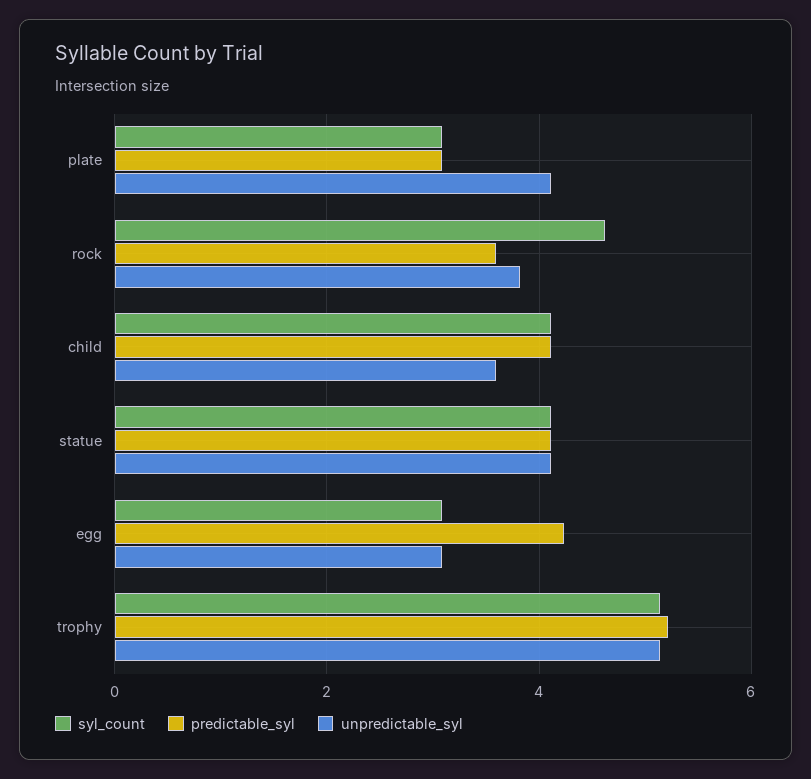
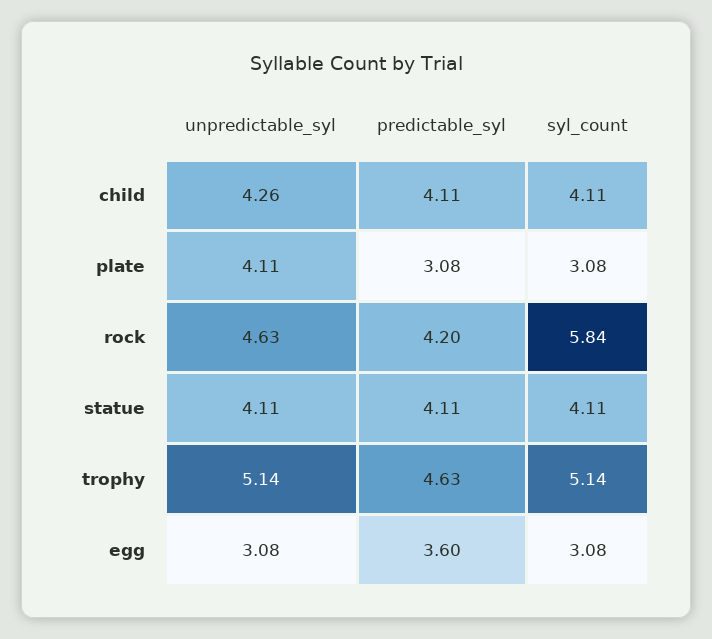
syl_count, rock: 4.6 -> 5.84
predictable_syl, rock: 3.6 -> 4.2
unpredictable_syl, rock: 3.8 -> 4.63
unpredictable_syl, child: 3.6 -> 4.26
predictable_syl, egg: 4.2 -> 3.6
predictable_syl, trophy: 5.2 -> 4.63

